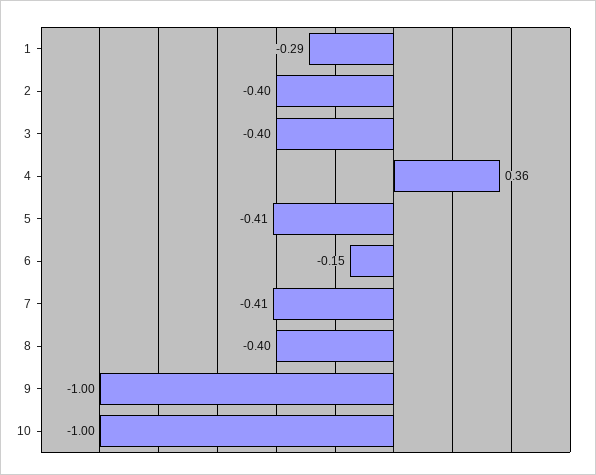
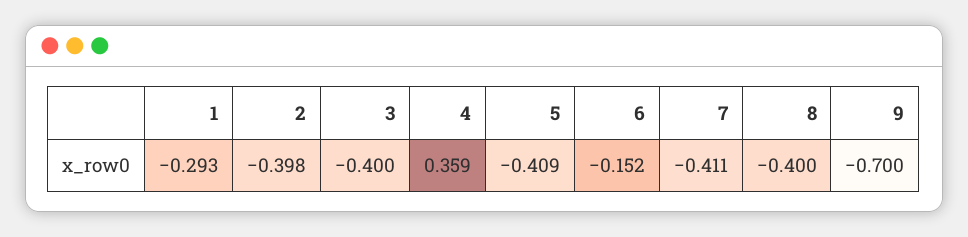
9: -1 -> -0.7
10: -1 -> none

